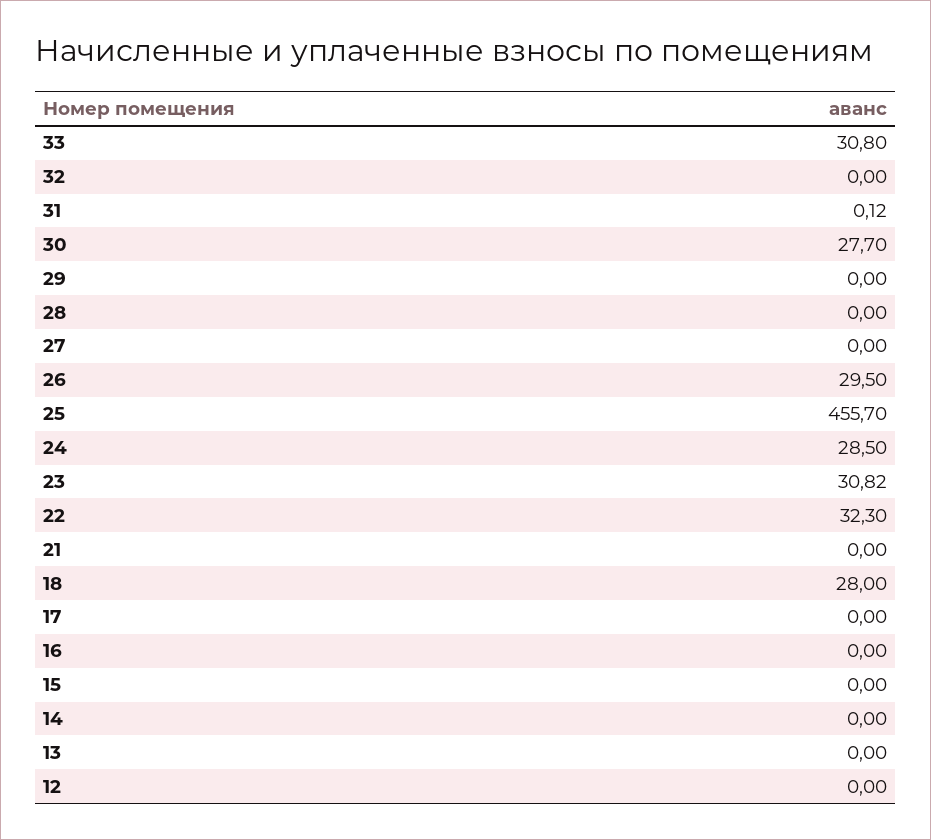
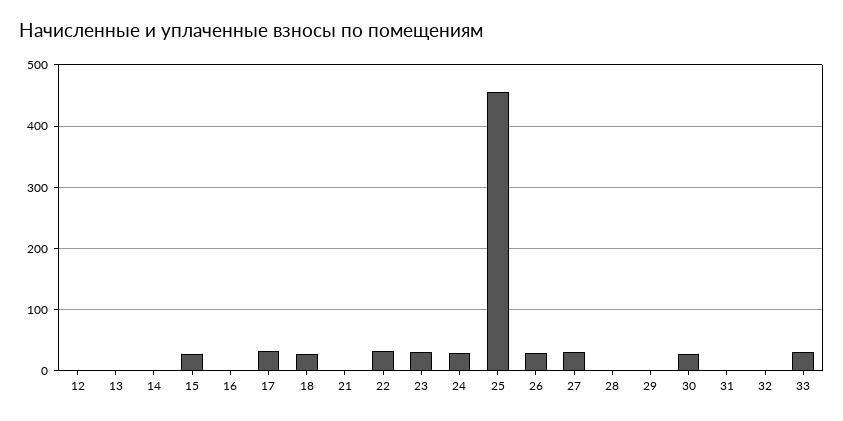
27: 0 -> 30
17: 0 -> 30
15: 0 -> 30

